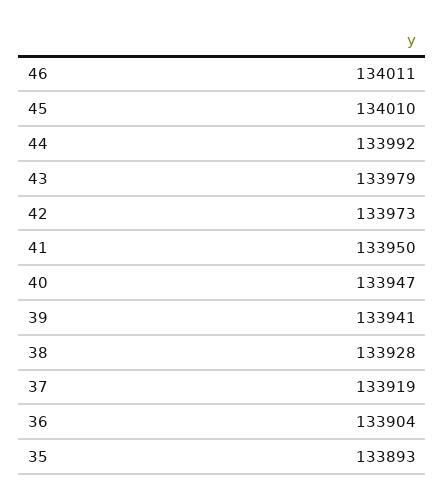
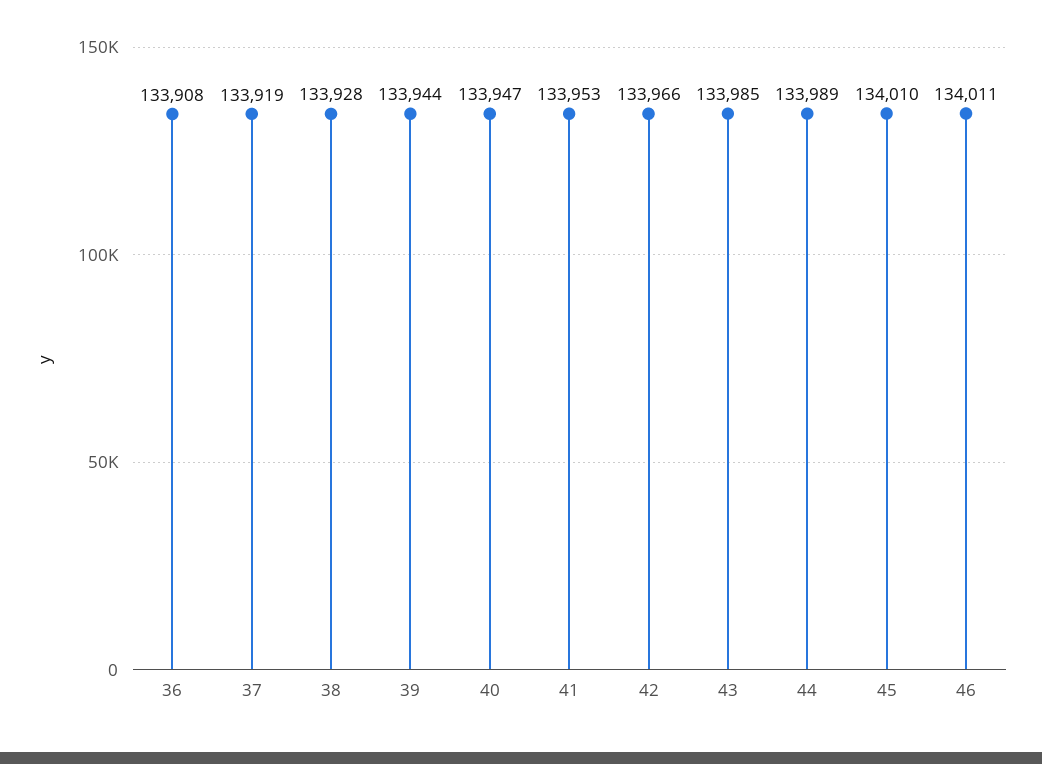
44: 133992 -> 133989
43: 133979 -> 133985
42: 133973 -> 133966
41: 133950 -> 133953
39: 133941 -> 133944
36: 133904 -> 133908
35: 133893 -> none

